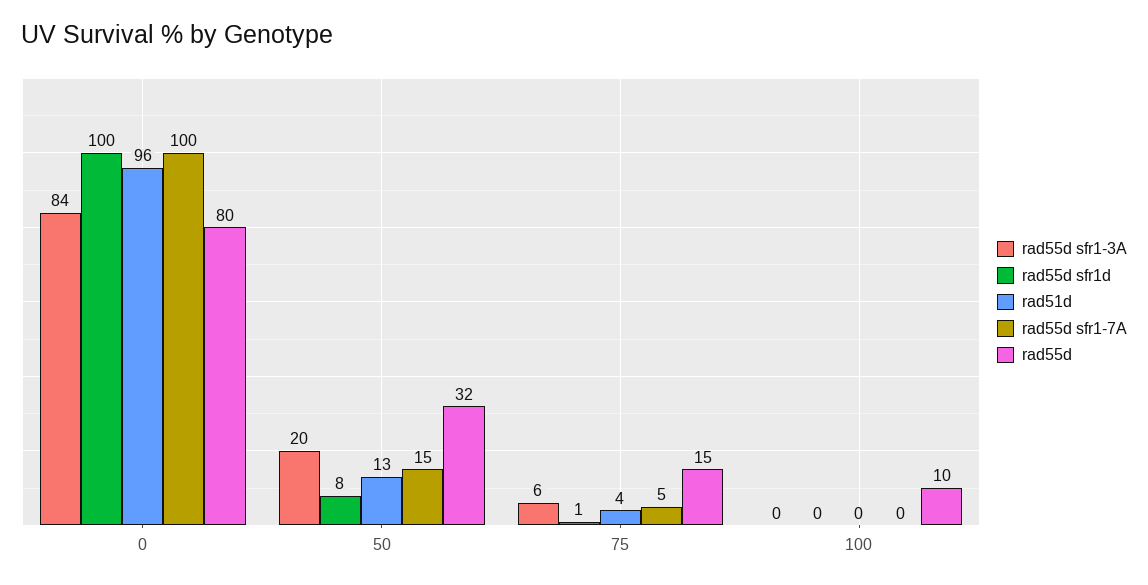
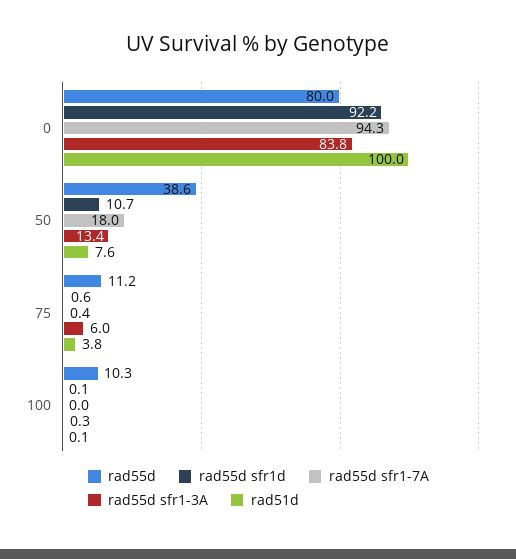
rad55d sfr1d, 0: 100 -> 92.2
rad51d, 0: 96 -> 100
rad55d sfr1-7A, 0: 100 -> 94.3
rad55d sfr1-3A, 50: 20 -> 13.4
rad55d sfr1d, 50: 8 -> 10.7
rad51d, 50: 13 -> 7.6
rad55d sfr1-7A, 50: 15 -> 18
rad55d, 50: 32 -> 38.6
rad55d sfr1-7A, 75: 5 -> 0.4
rad55d, 75: 15 -> 11.2

